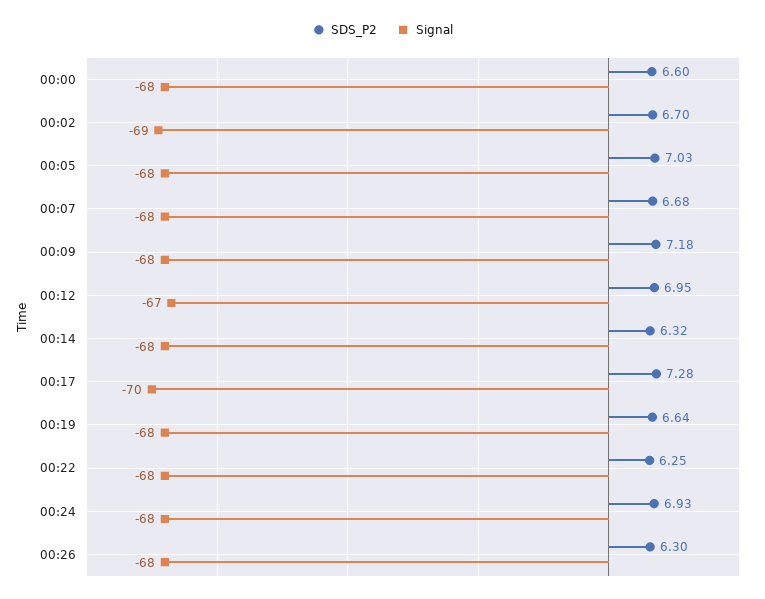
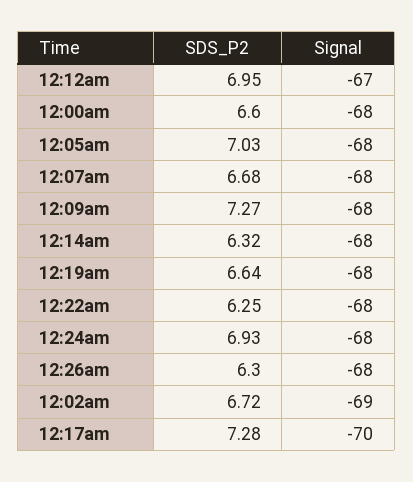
SDS_P2, 00:02: 6.7 -> 6.72
SDS_P2, 00:09: 7.18 -> 7.27

